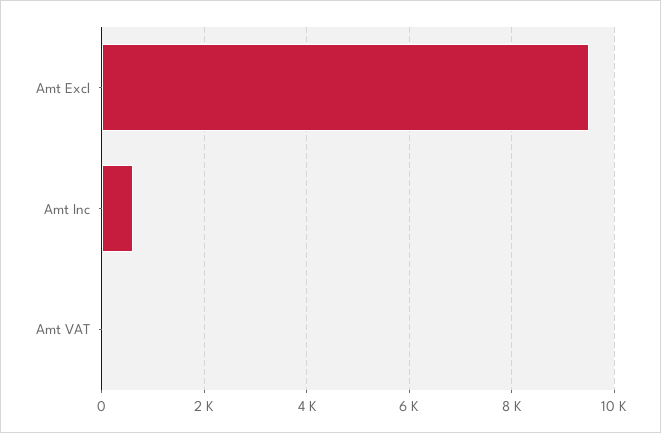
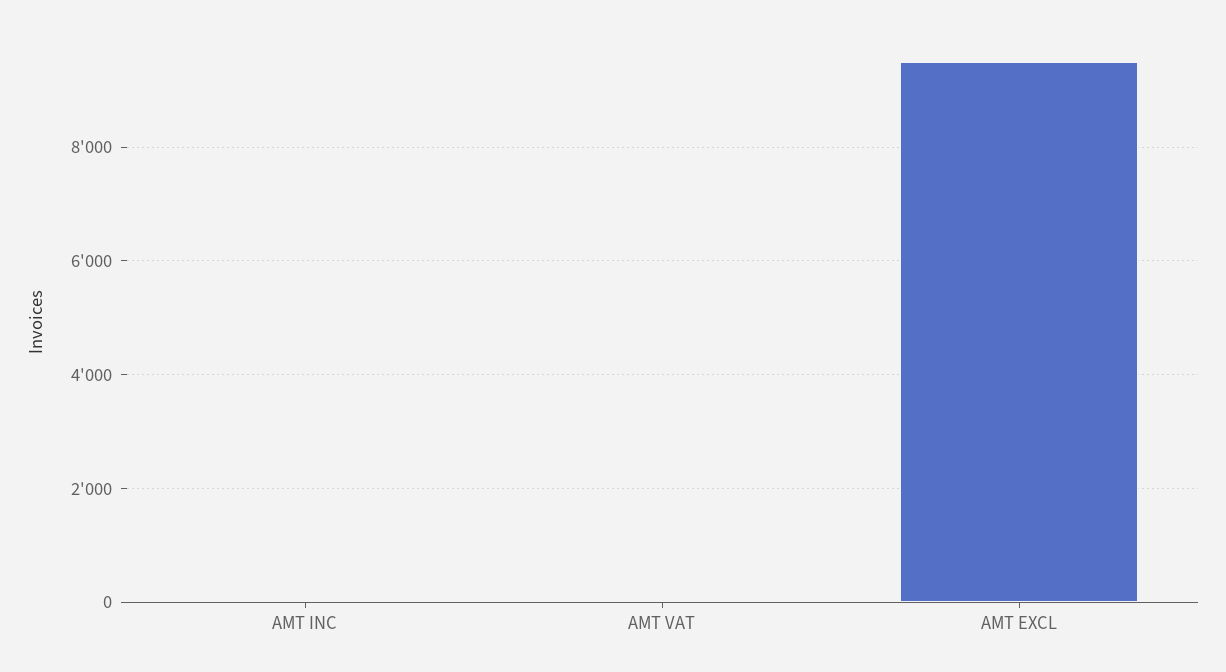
Amt Inc: 600 -> 0

